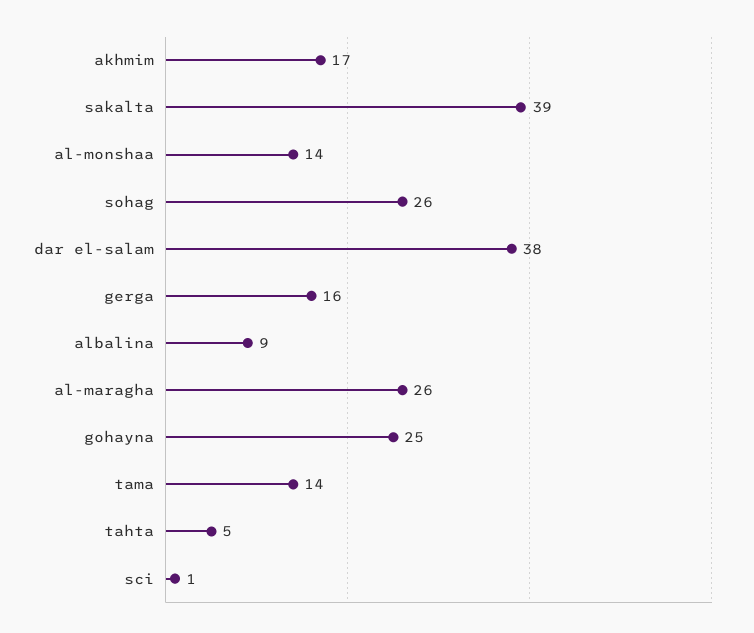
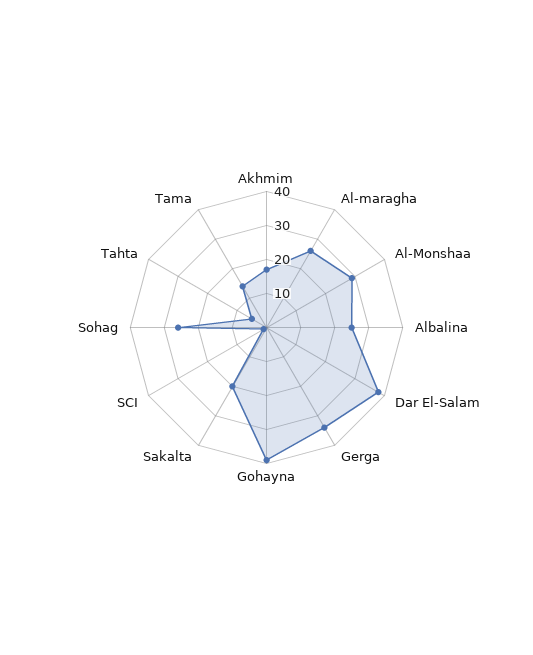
sakalta: 39 -> 20
al-monshaa: 14 -> 30
gerga: 16 -> 35
albalina: 9 -> 25
gohayna: 25 -> 40

